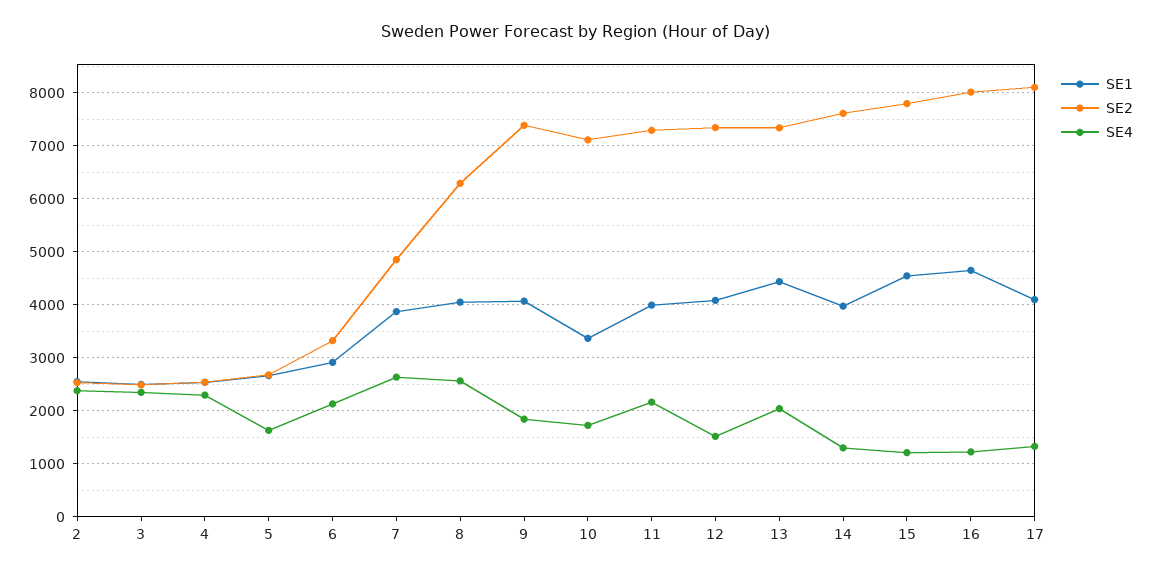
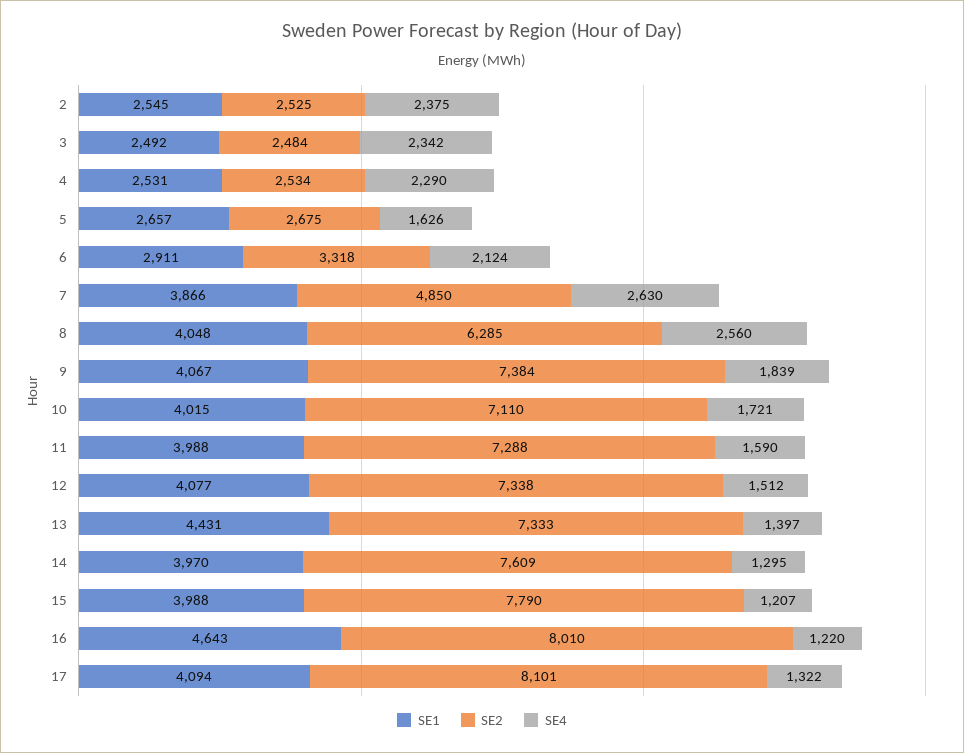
SE1, 10: 3400 -> 4015
SE4, 11: 2200 -> 1590
SE4, 13: 2000 -> 1397
SE1, 15: 4600 -> 3988

